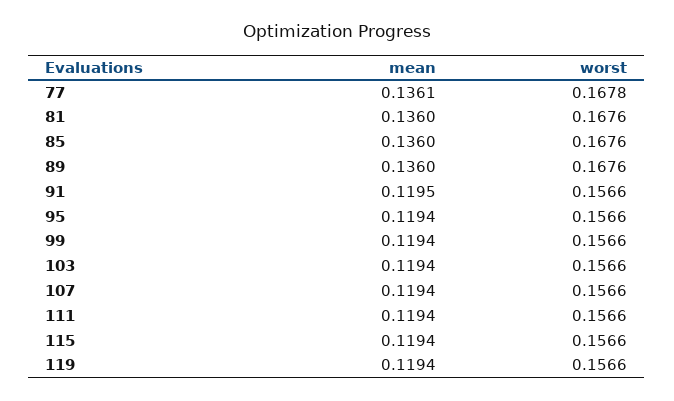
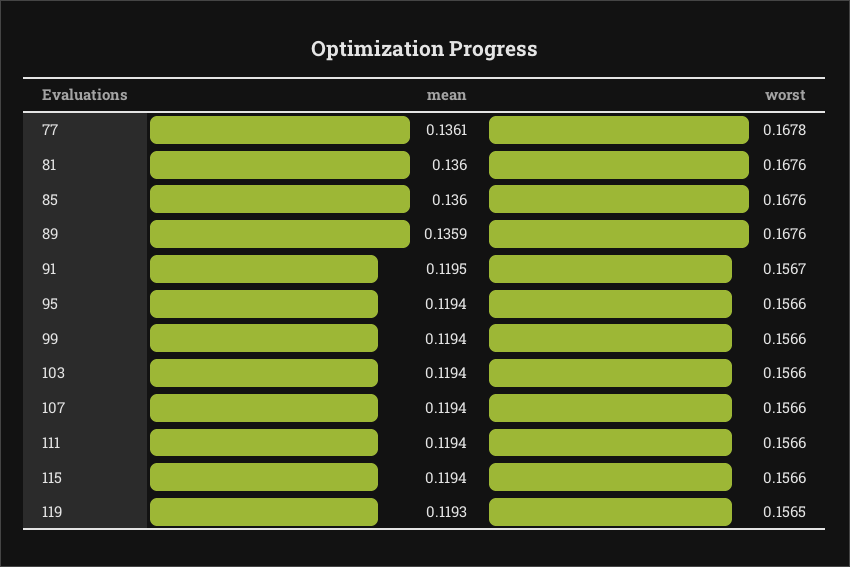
mean, 89: 0.136 -> 0.1359
worst, 91: 0.1566 -> 0.1567
mean, 119: 0.1194 -> 0.1193
worst, 119: 0.1566 -> 0.1565

